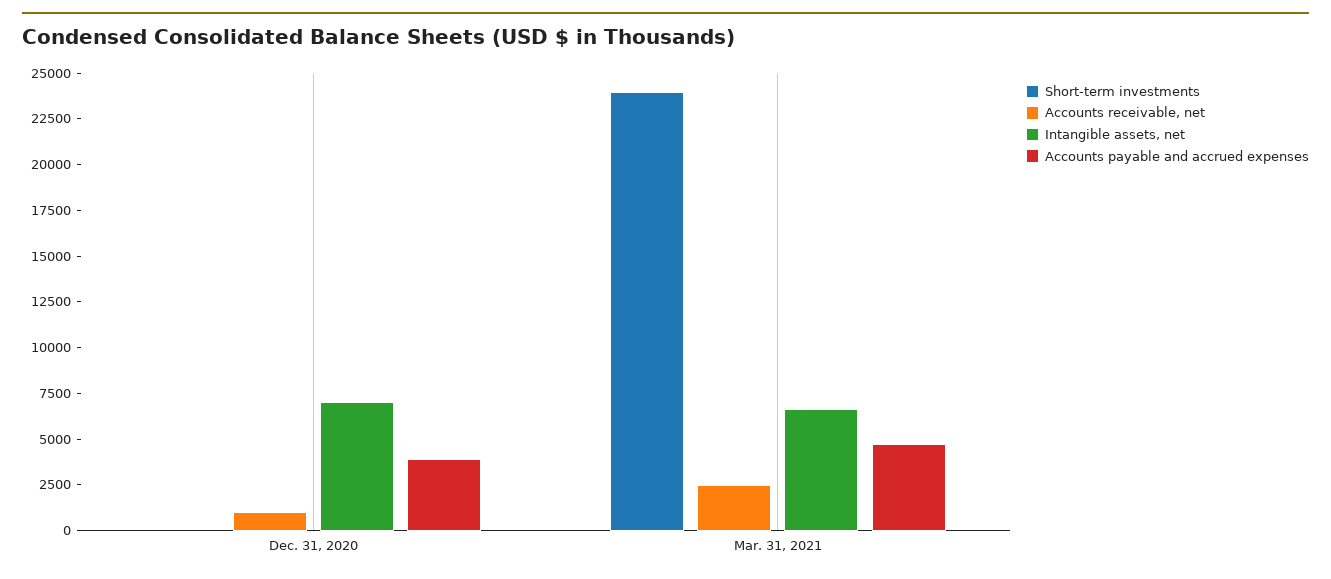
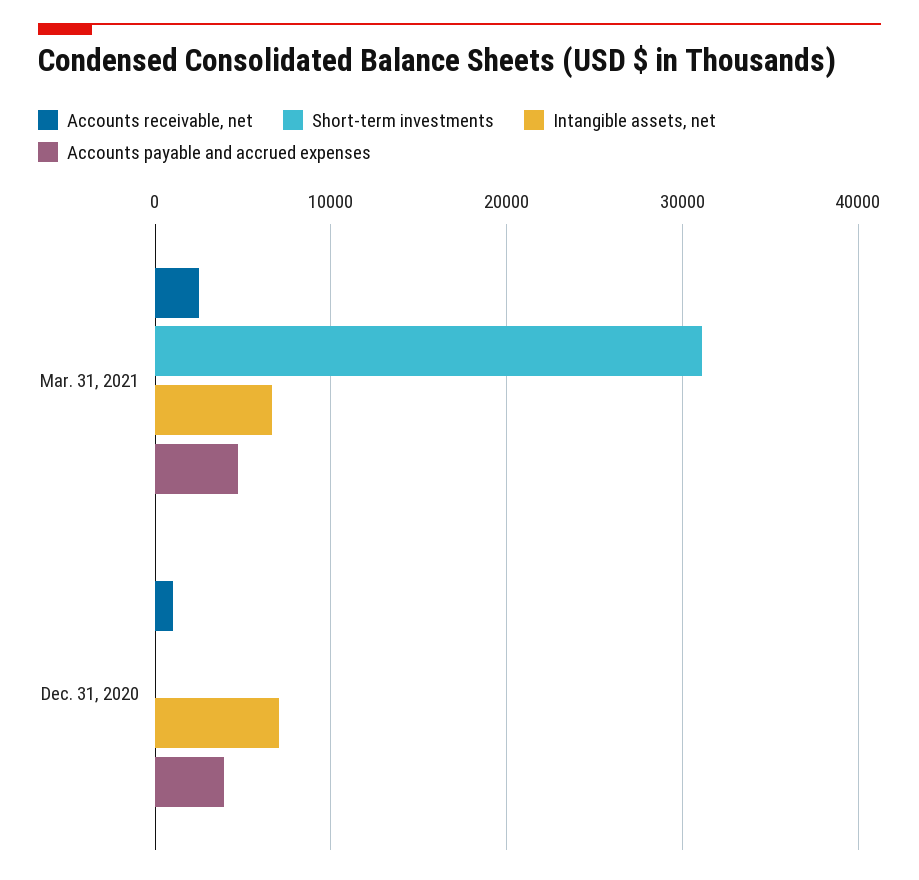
Short-term investments, Mar. 31, 2021: 24000 -> 31000

